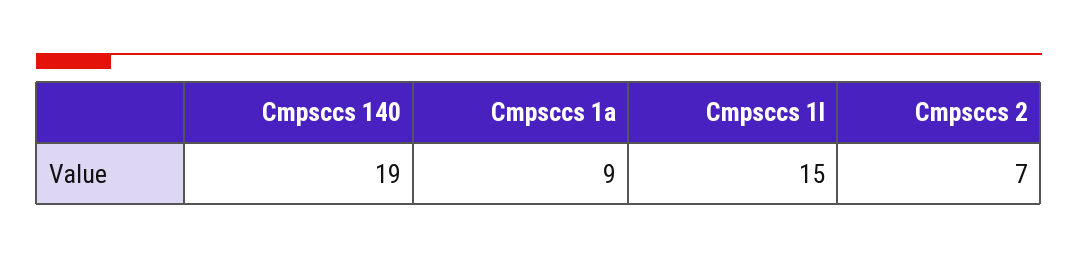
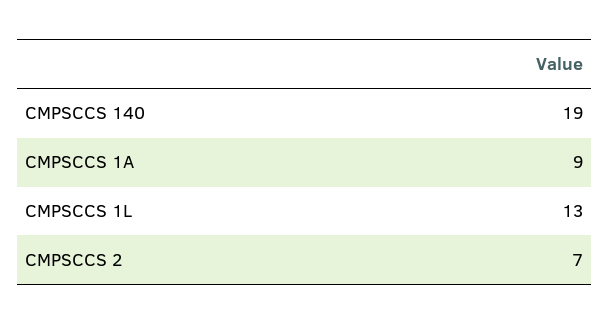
Cmpsccs 1l: 15 -> 13

